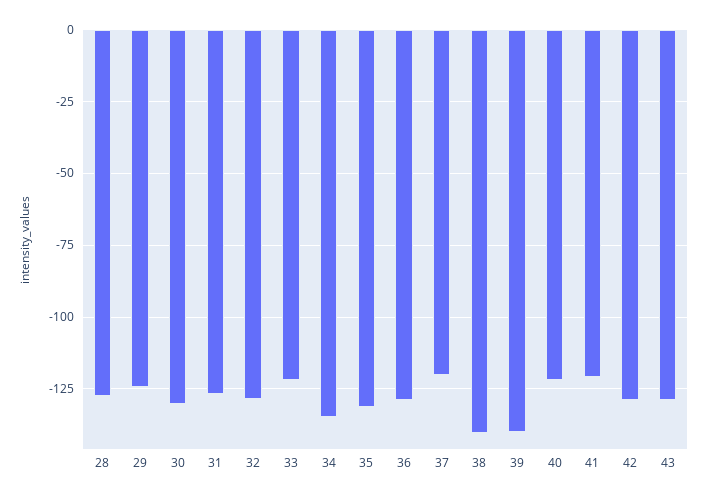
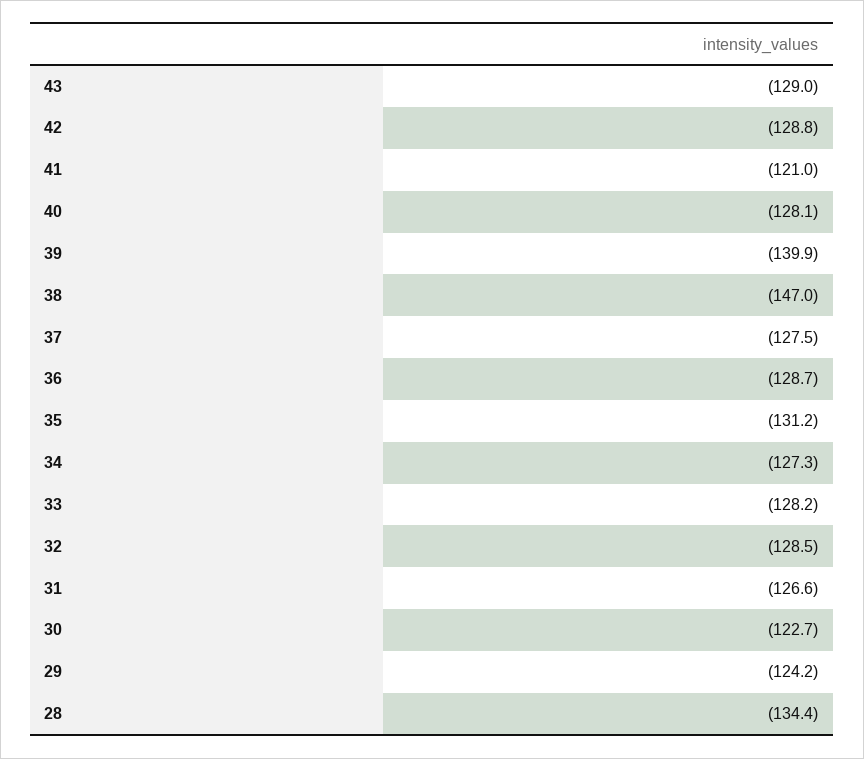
28: -127.5 -> -134.4
30: -130 -> -122.7
33: -122.5 -> -128.2
34: -135 -> -127.3
37: -120 -> -127.5
38: -140 -> -147
40: -122.5 -> -128.1

